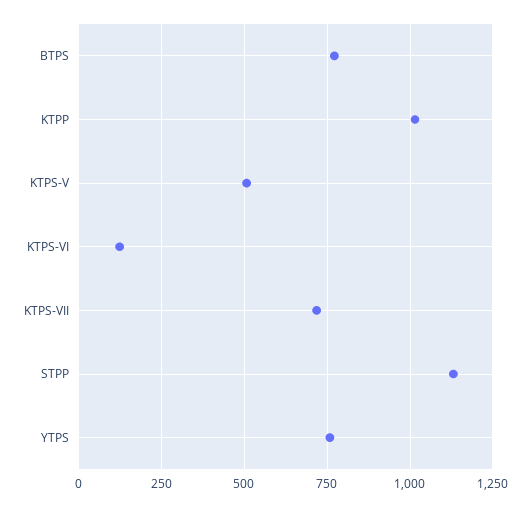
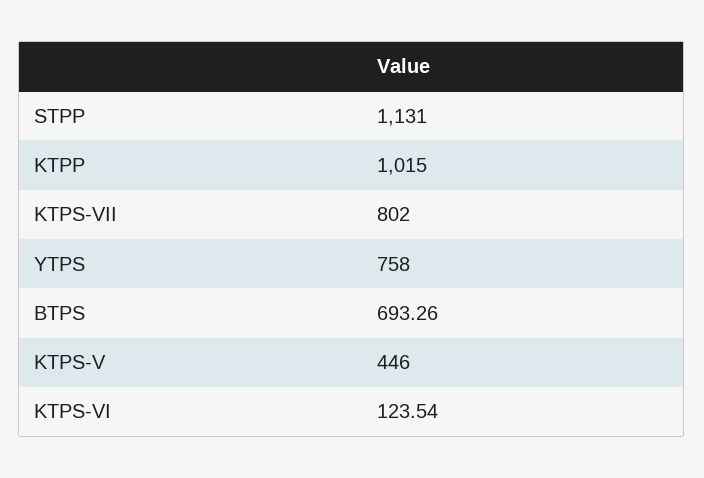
BTPS: 775 -> 693.26
KTPS-V: 500 -> 446
KTPS-VII: 725 -> 802

